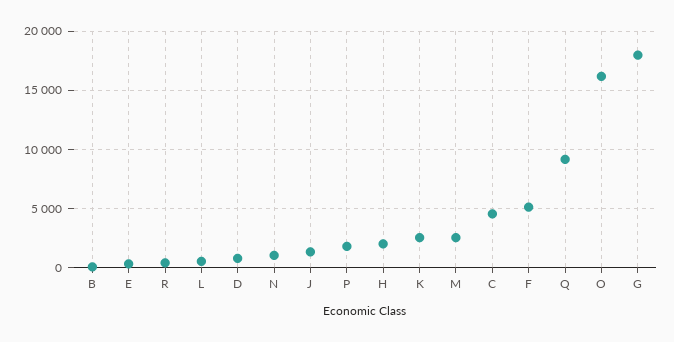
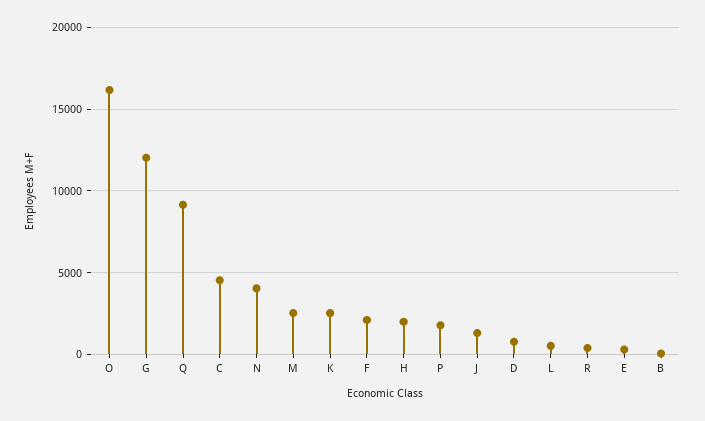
N: 1000 -> 4000
F: 5000 -> 2000
G: 18000 -> 12000

